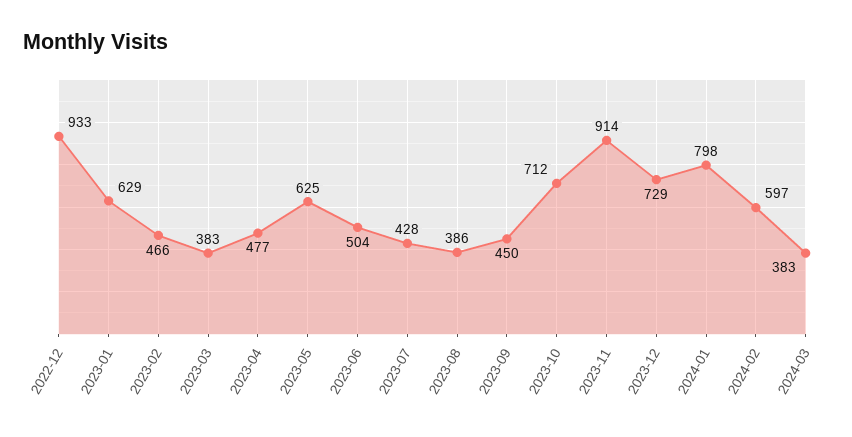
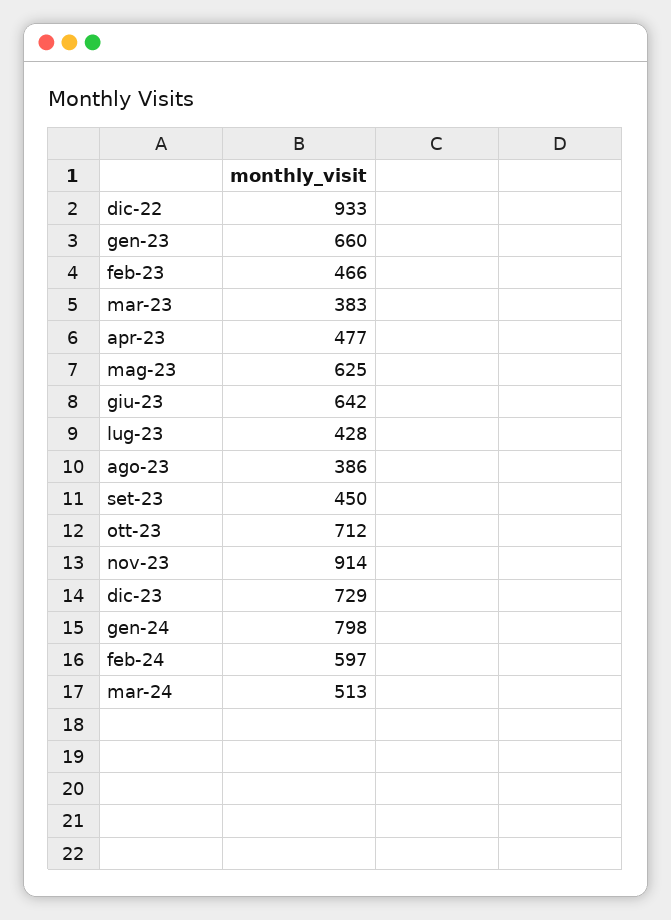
2023-01: 629 -> 660
2023-06: 504 -> 642
2024-03: 383 -> 513

